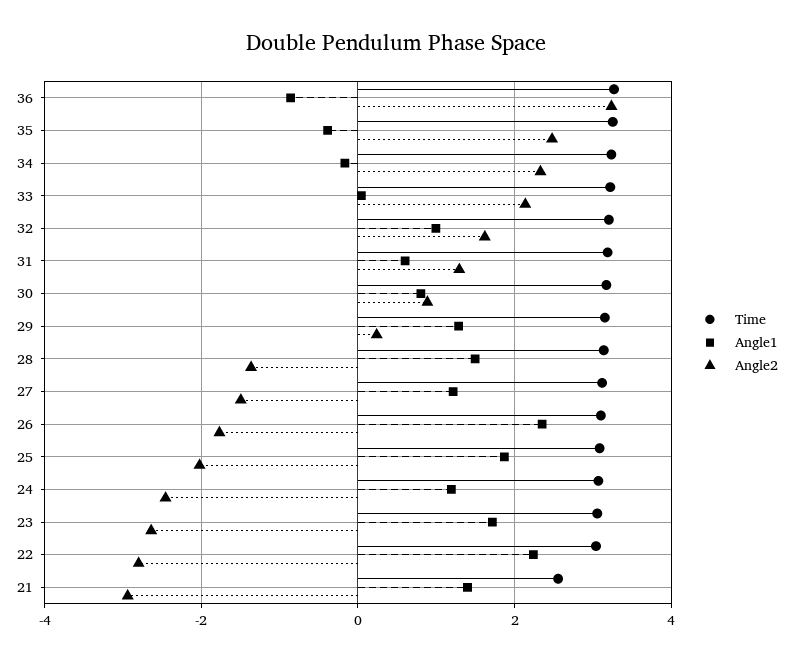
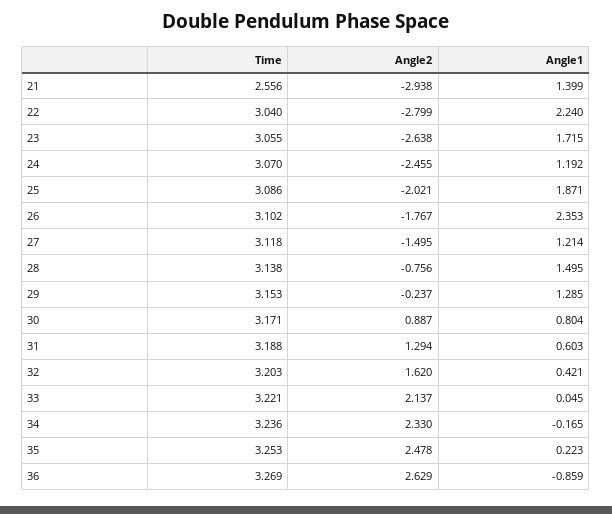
Angle2, 36: 3.2 -> 2.629
Angle1, 35: -0.4 -> 0.223
Angle1, 32: 1 -> 0.421
Angle2, 29: 0.2 -> -0.237
Angle2, 28: -1.4 -> -0.756

